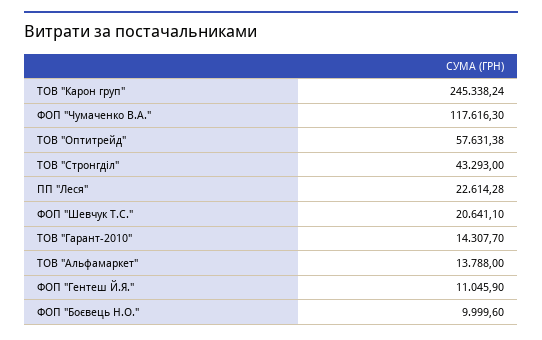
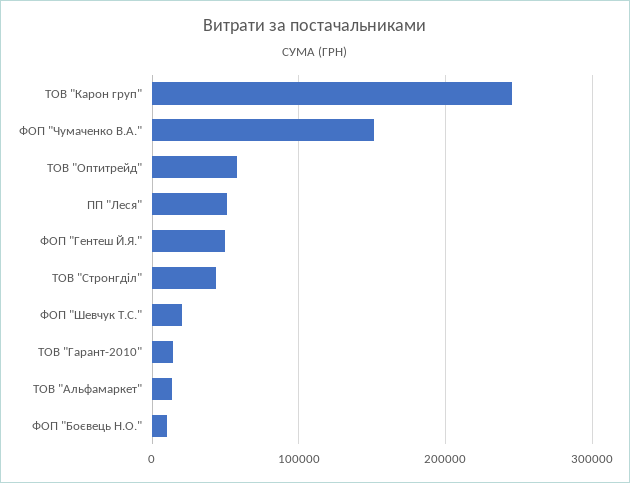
ФОП "Чумаченко В.А.": 117616.3 -> 150000
ПП "Леся": 22614.28 -> 50000
ФОП "Гентеш Й.Я.": 11045.9 -> 50000

